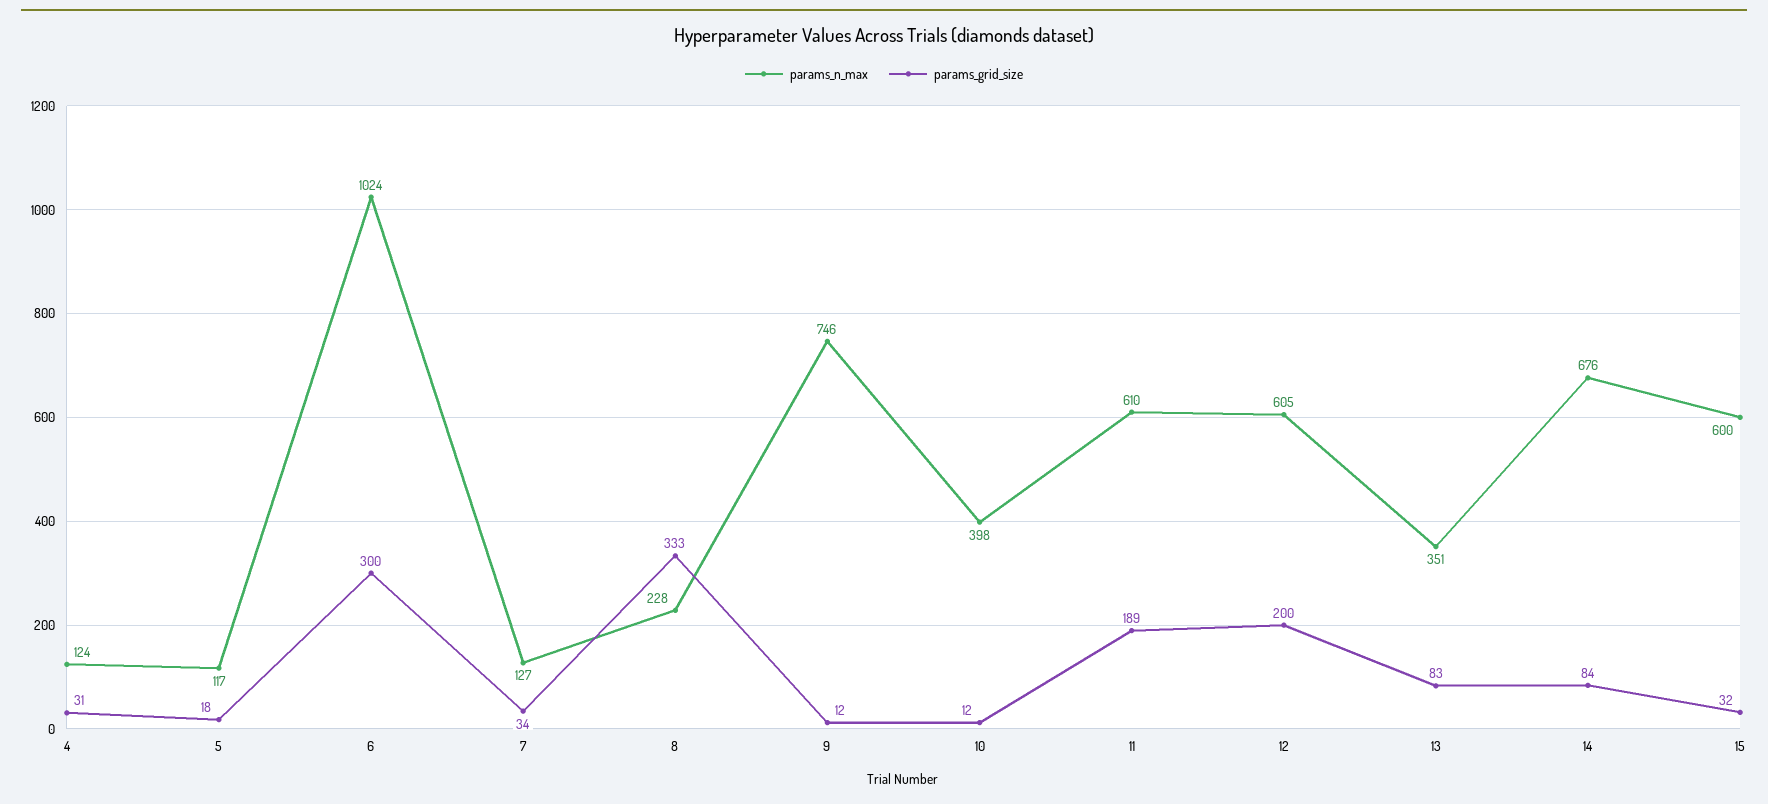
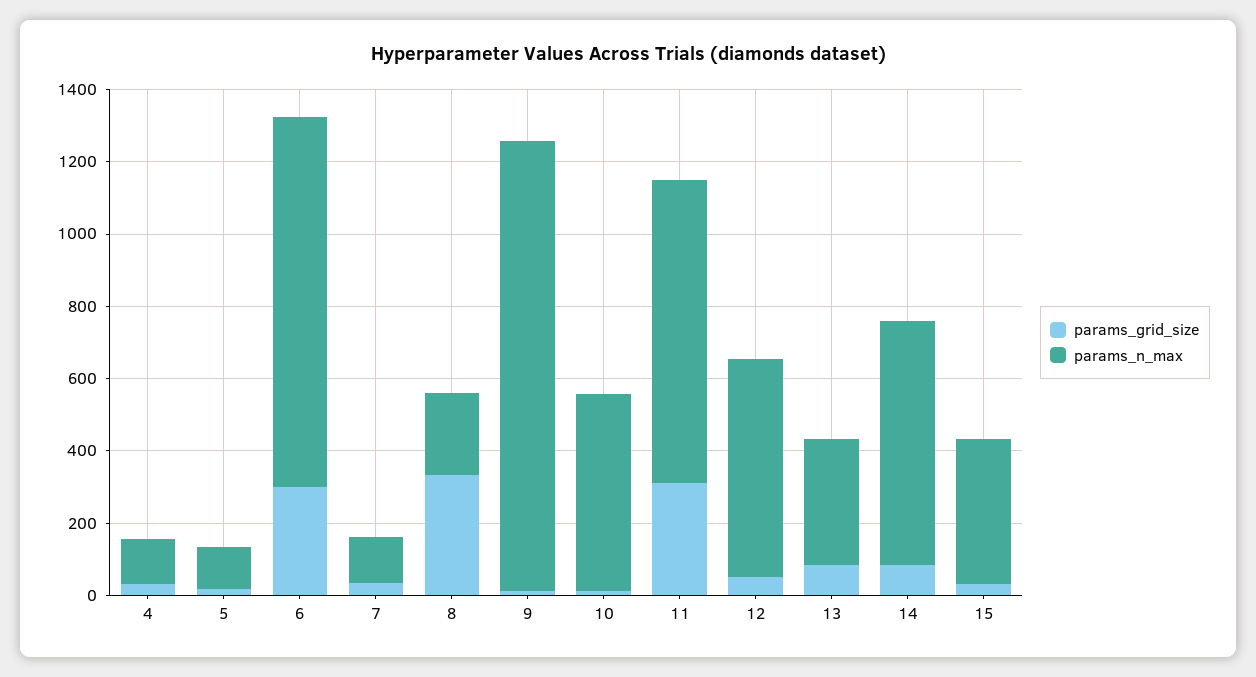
params_n_max, 9: 746 -> 1250
params_n_max, 10: 398 -> 550
params_n_max, 11: 610 -> 850
params_grid_size, 11: 189 -> 300
params_grid_size, 12: 200 -> 50
params_n_max, 15: 600 -> 400

